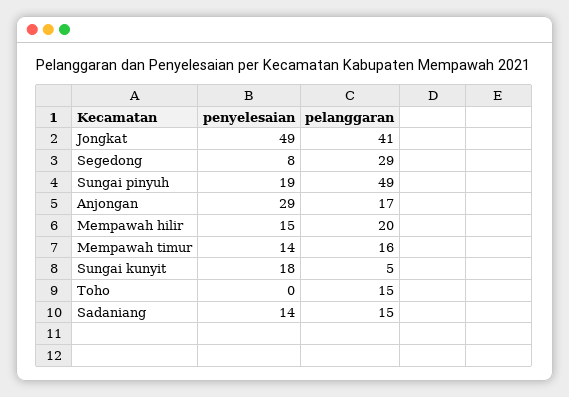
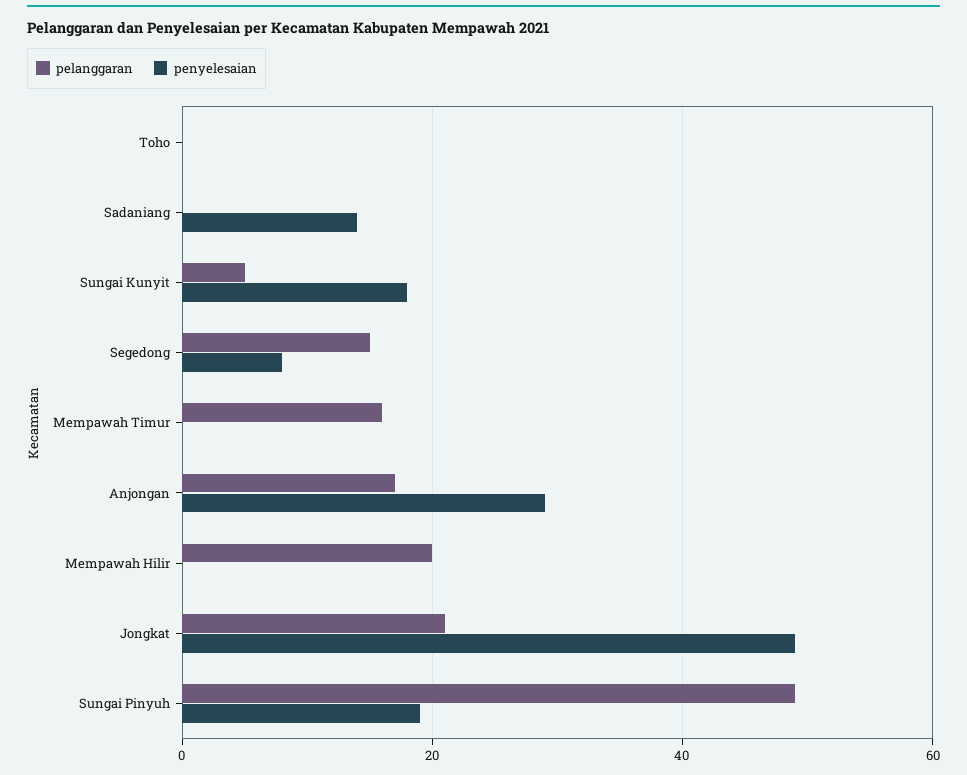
pelanggaran, Jongkat: 41 -> 20
pelanggaran, Segedong: 29 -> 15
penyelesaian, Mempawah hilir: 15 -> 0
penyelesaian, Mempawah timur: 14 -> 0
pelanggaran, Toho: 15 -> 0
pelanggaran, Sadaniang: 15 -> 0

